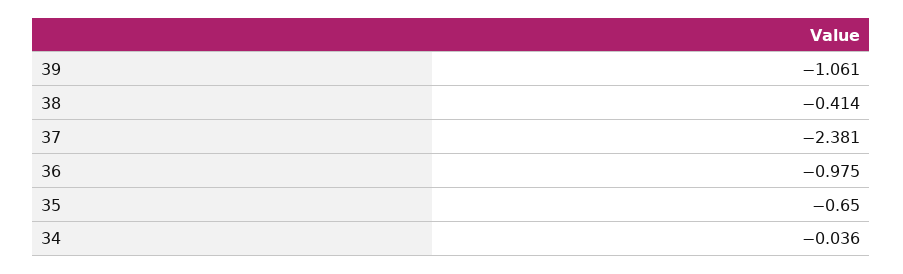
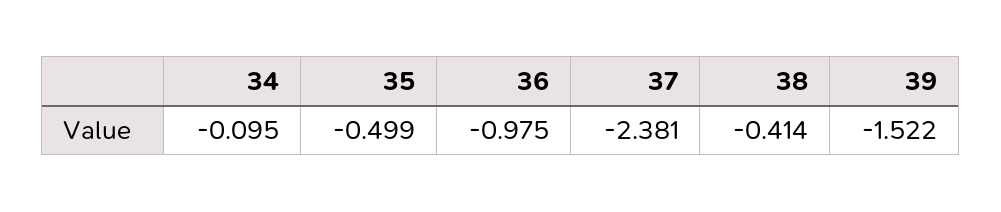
39: -1.061 -> -1.522
35: -0.65 -> -0.499
34: -0.036 -> -0.095

